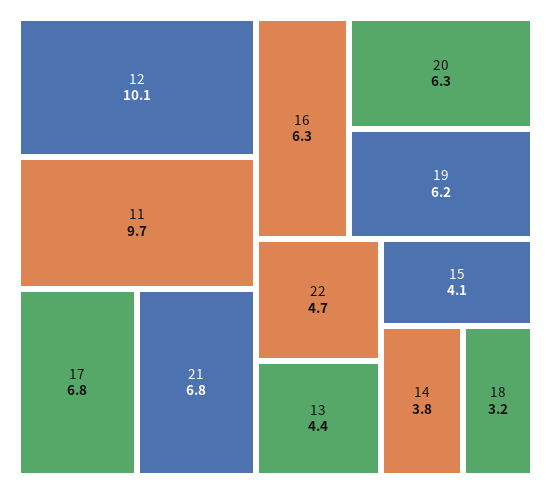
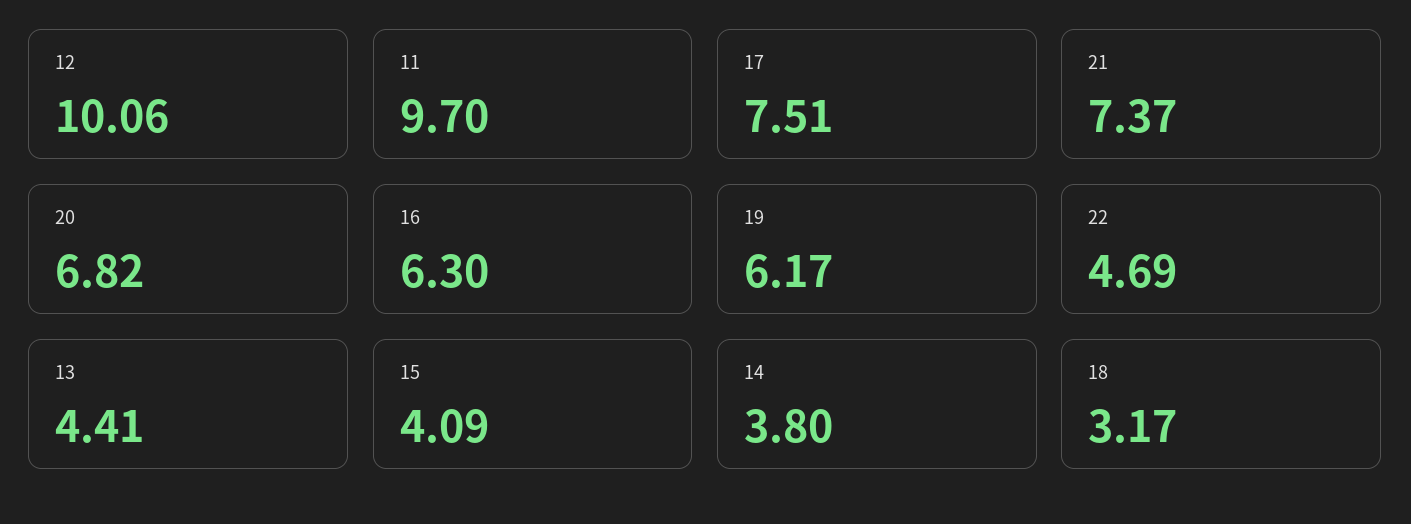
17: 6.8 -> 7.51
21: 6.8 -> 7.37
20: 6.3 -> 6.82

